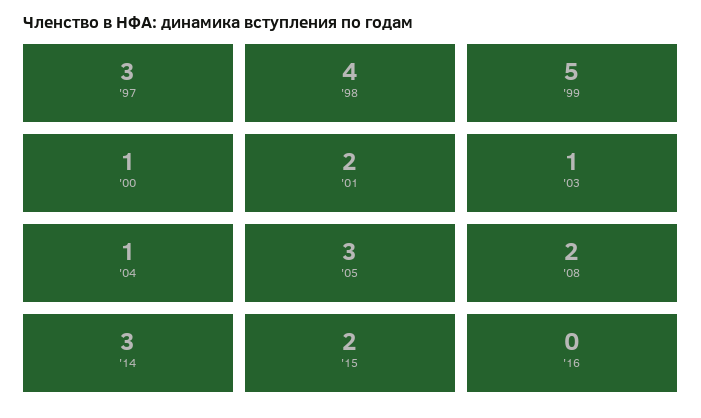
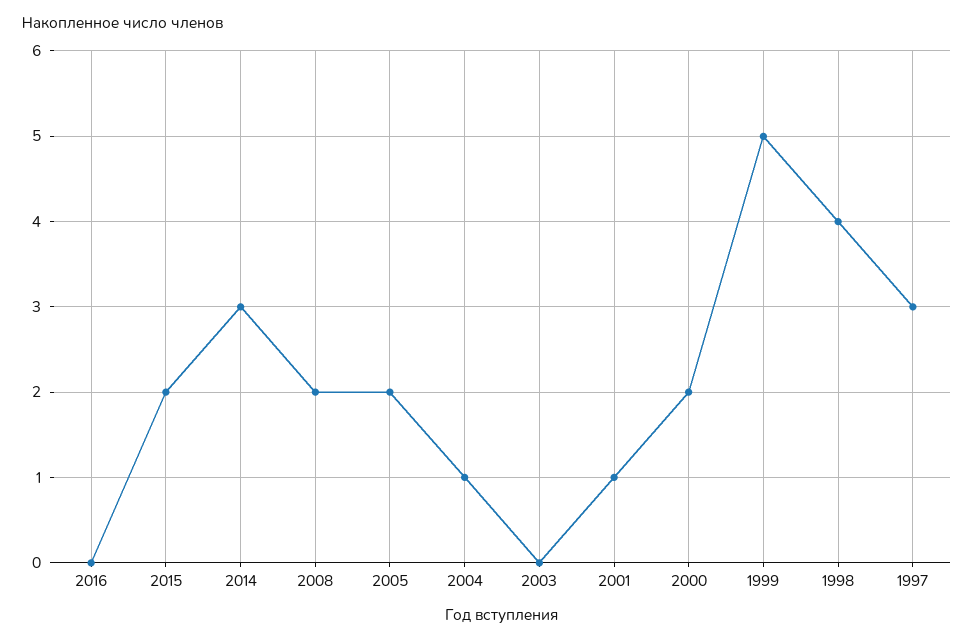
'00: 1 -> 2
'01: 2 -> 1
'03: 1 -> 0
'05: 3 -> 2

